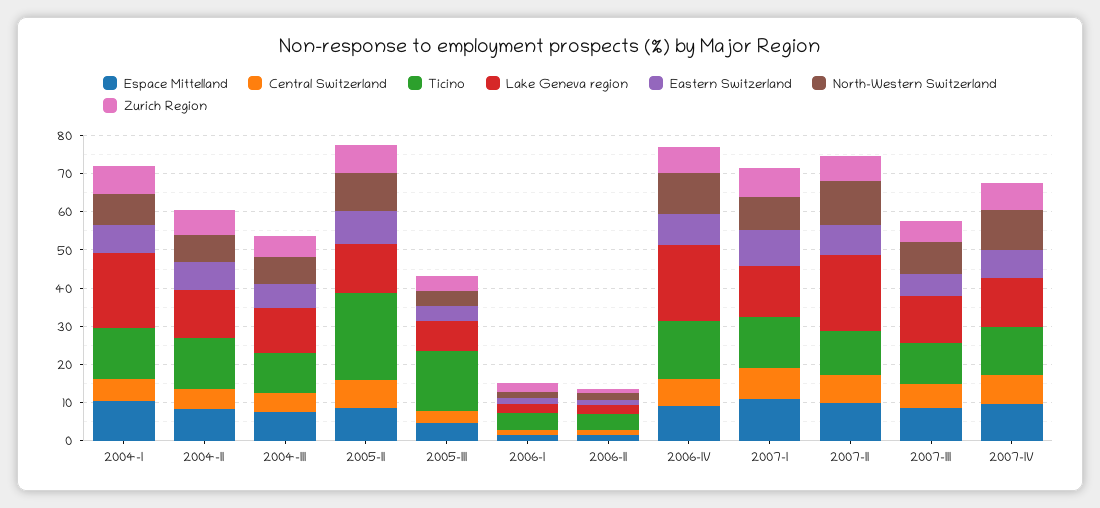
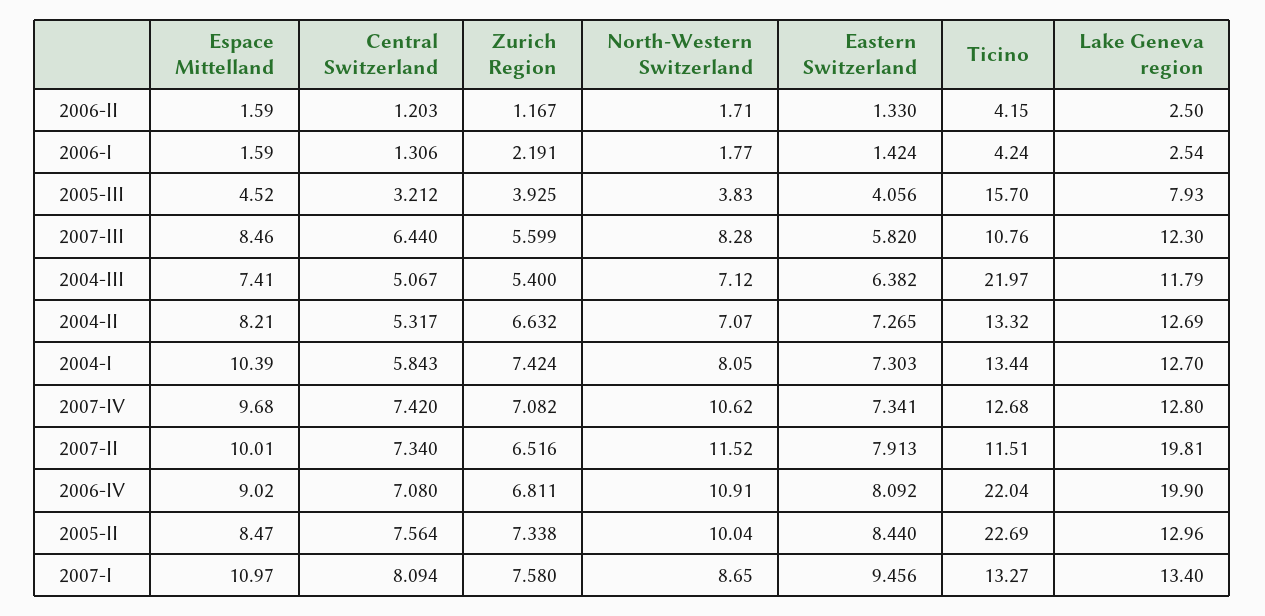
Lake Geneva region, 2004-I: 20 -> 12.7
Ticino, 2004-III: 10 -> 21.97
Ticino, 2006-IV: 15 -> 22.04

